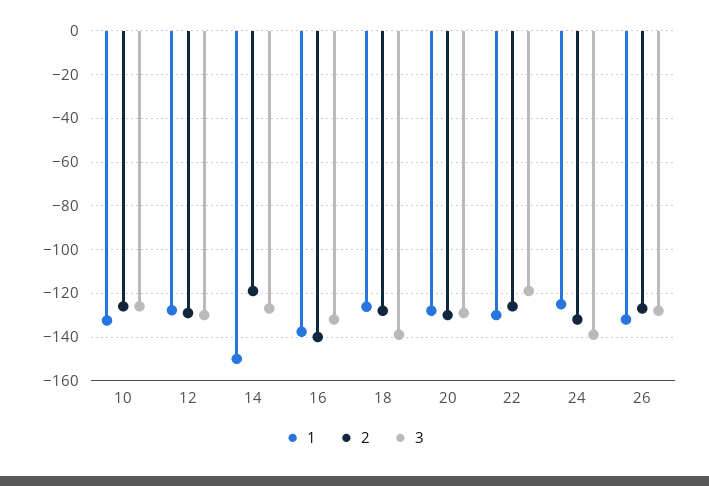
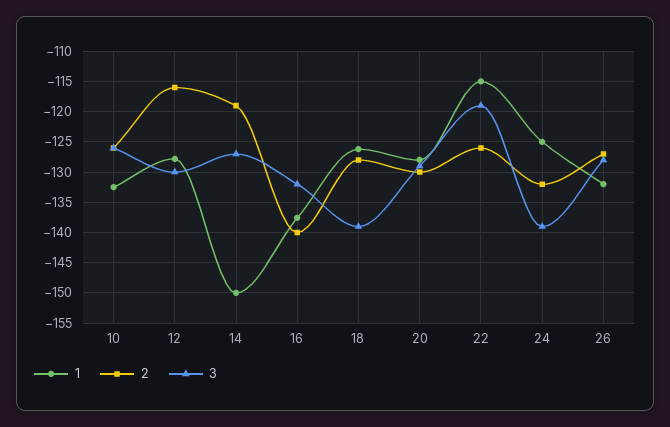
2, 12: -130 -> -116
1, 22: -130 -> -115

